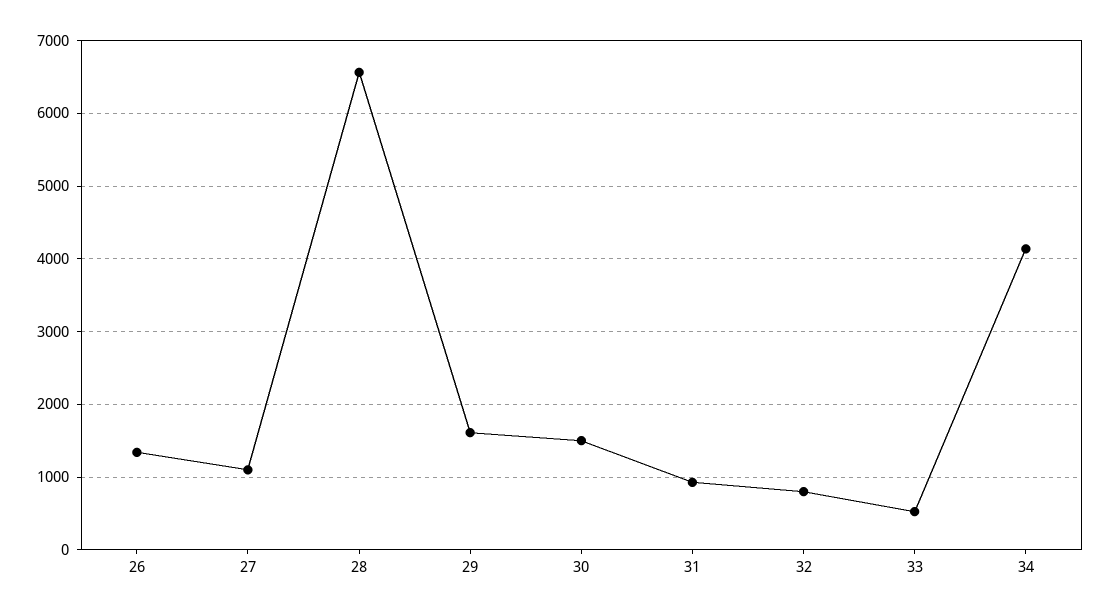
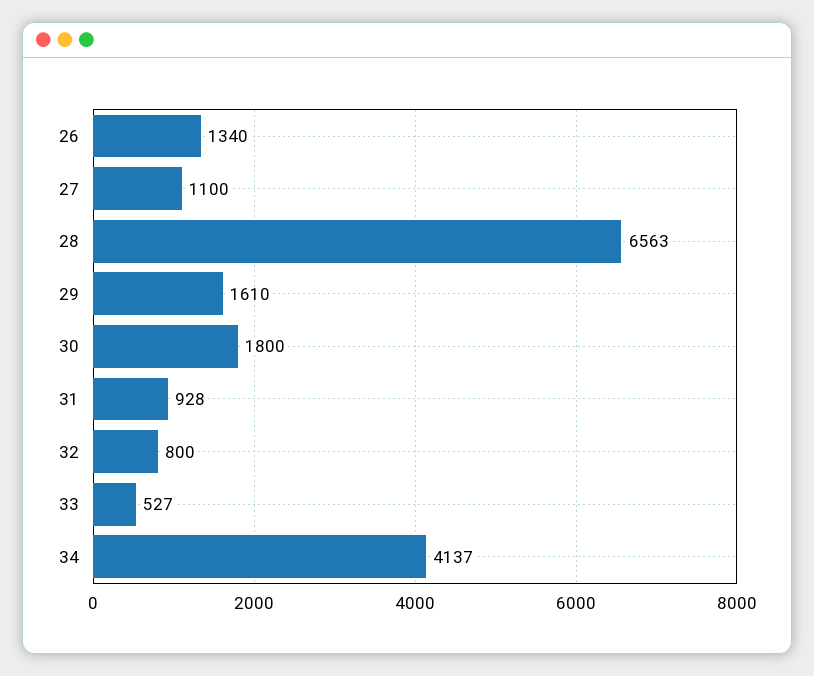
30: 1500 -> 1800

